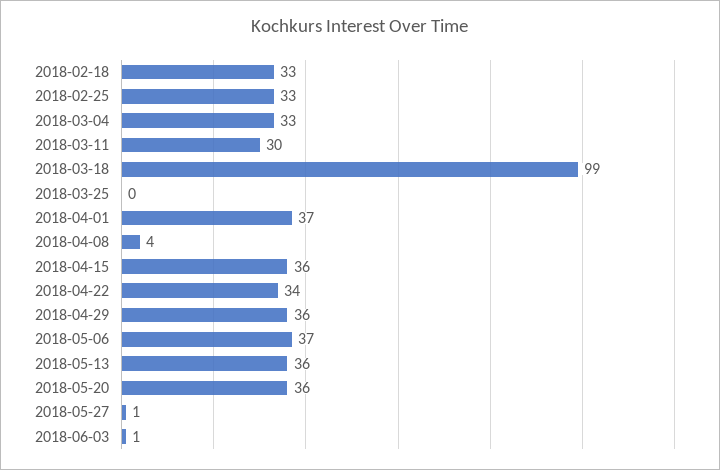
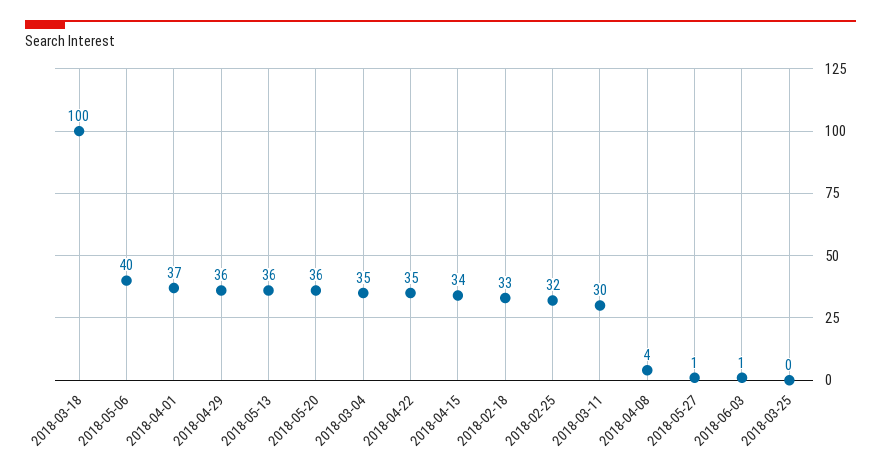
2018-02-25: 33 -> 32
2018-03-04: 33 -> 35
2018-03-18: 99 -> 100
2018-04-15: 36 -> 34
2018-04-22: 34 -> 35
2018-05-06: 37 -> 40

